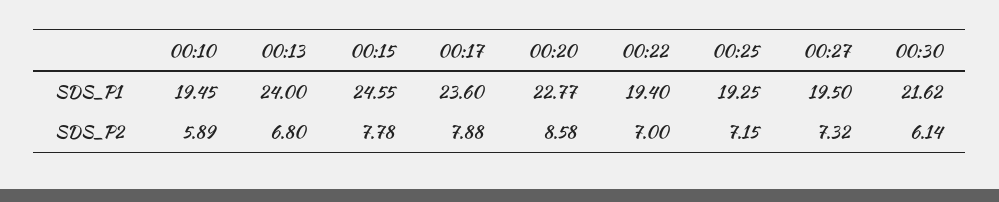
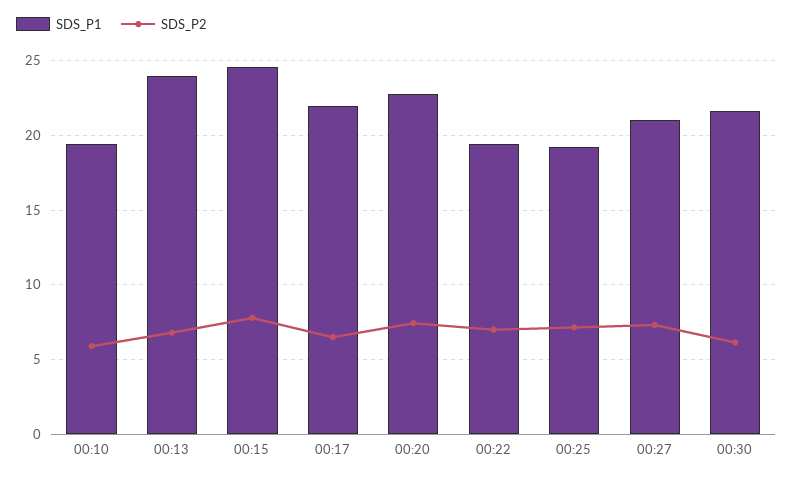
SDS_P1, 00:17: 23.6 -> 22
SDS_P1, 00:27: 19.5 -> 21
SDS_P2, 00:17: 7.88 -> 6.5
SDS_P2, 00:20: 8.58 -> 7.5

